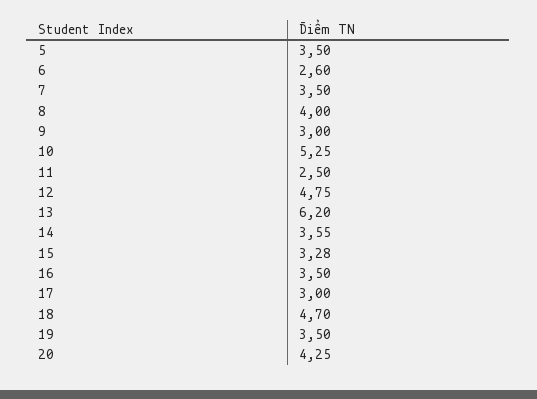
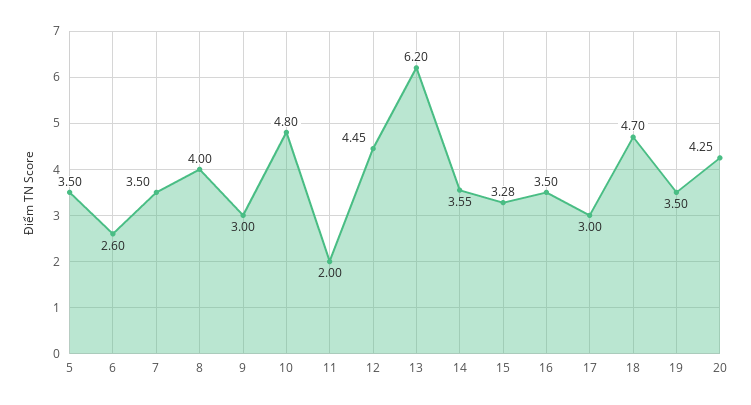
10: 5.25 -> 4.8
11: 2.5 -> 2
12: 4.75 -> 4.45

